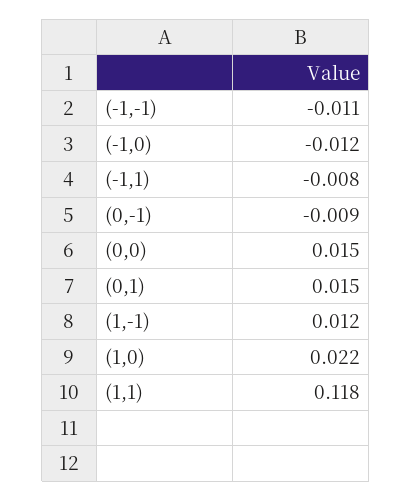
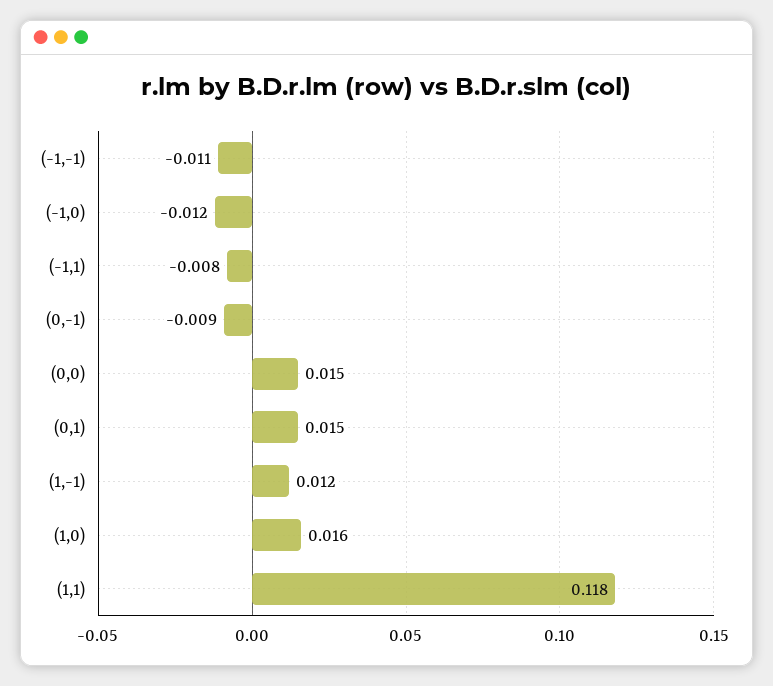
(1,0): 0.022 -> 0.016

